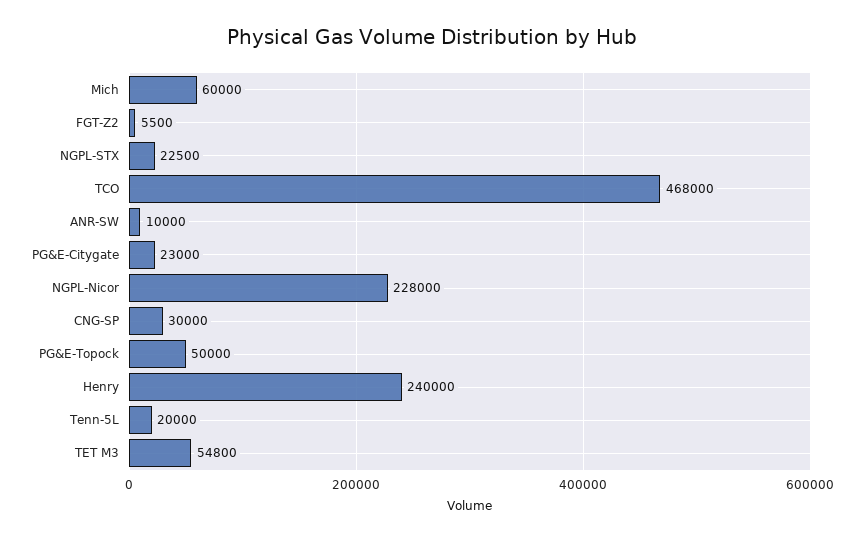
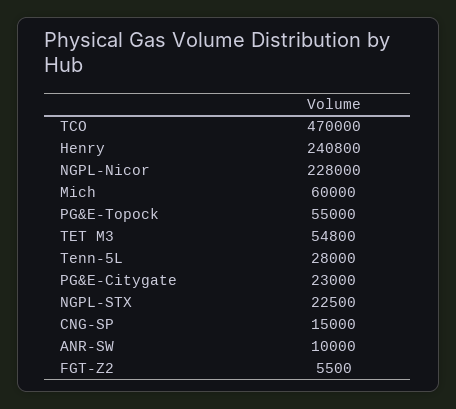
TCO: 468000 -> 470000
CNG-SP: 30000 -> 15000
PG&E-Topock: 50000 -> 55000
Henry: 240000 -> 240800
Tenn-5L: 20000 -> 28000

